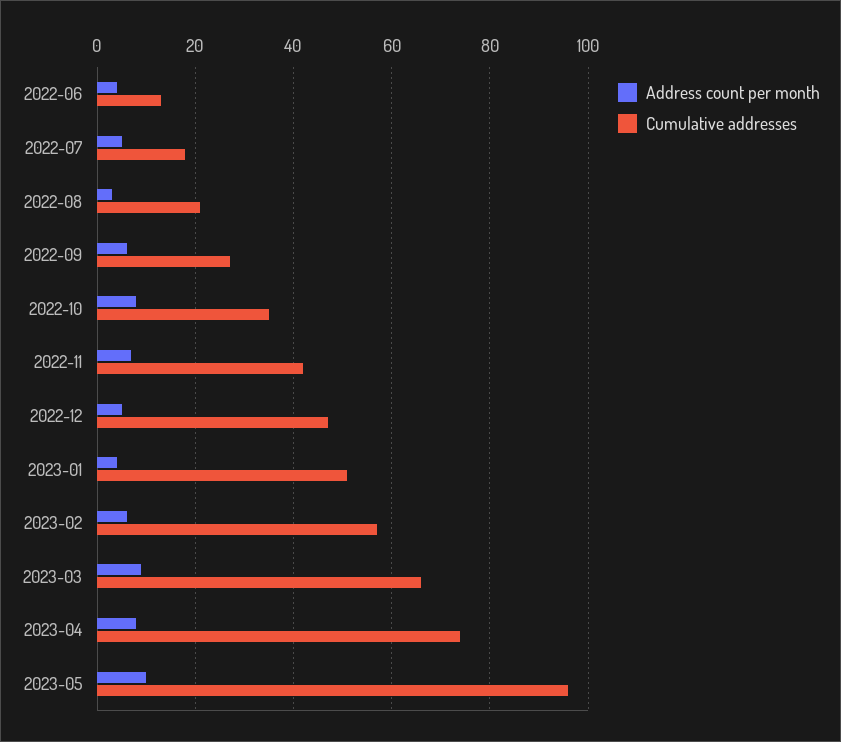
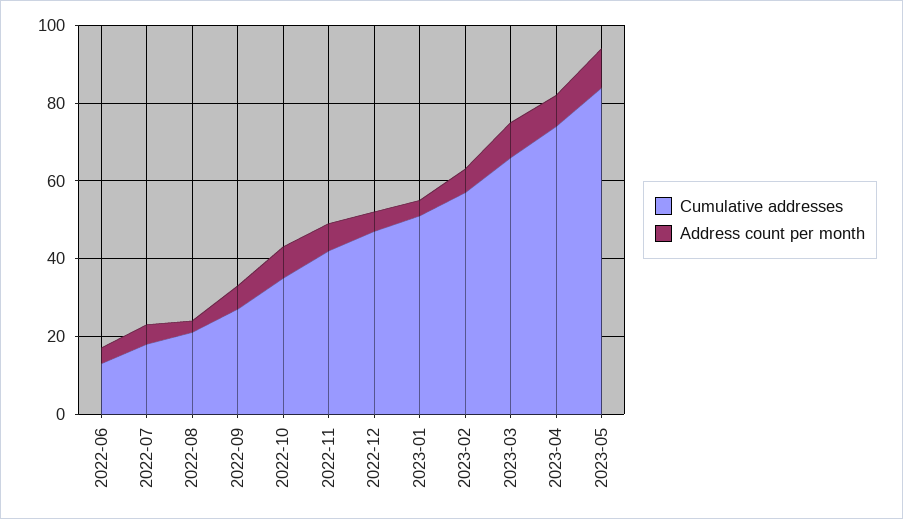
Cumulative addresses, 2023-05: 95 -> 85

